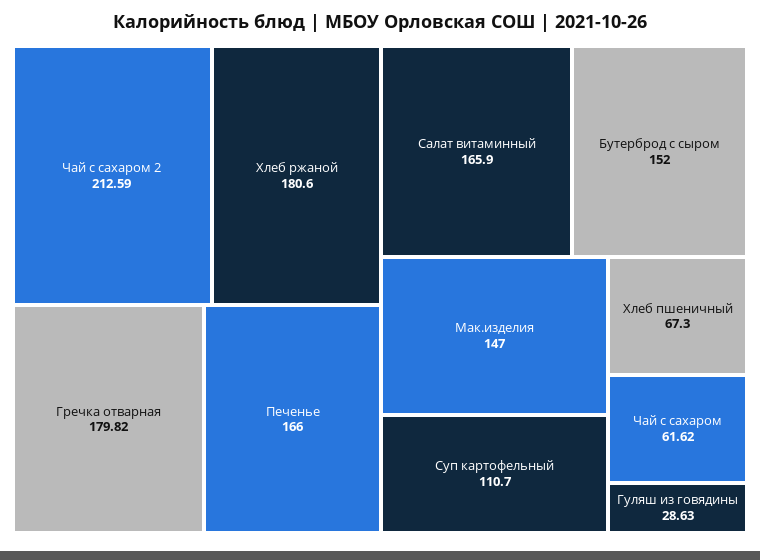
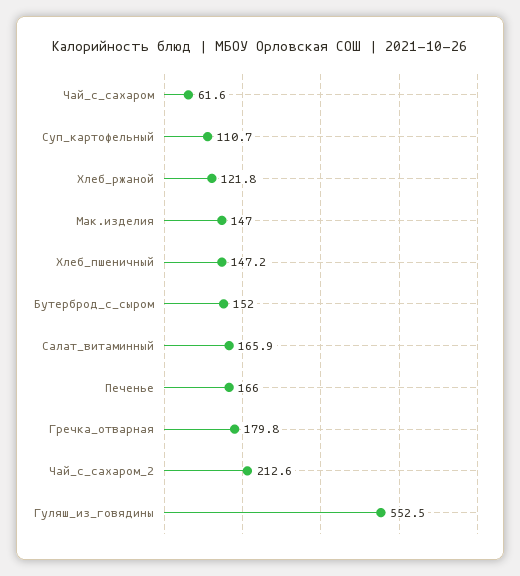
Хлеб ржаной: 180.6 -> 121.8
Хлеб пшеничный: 67.3 -> 147.2
Гуляш из говядины: 28.63 -> 552.5

